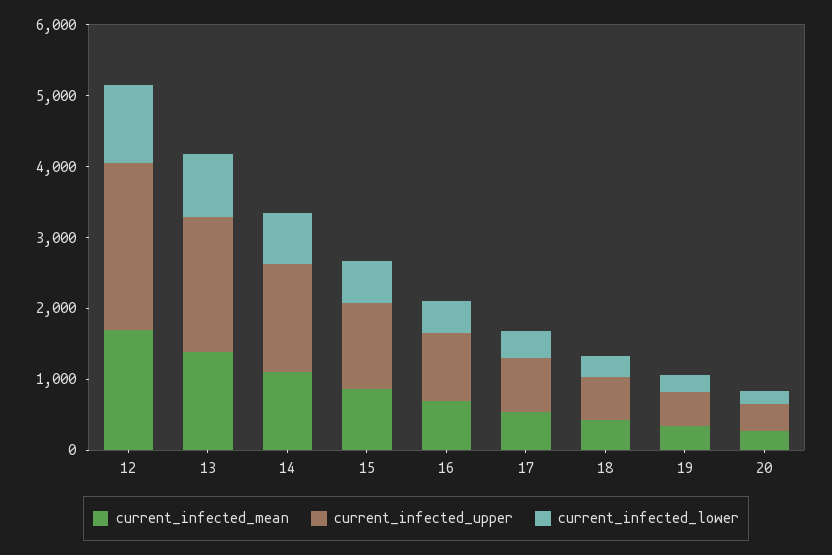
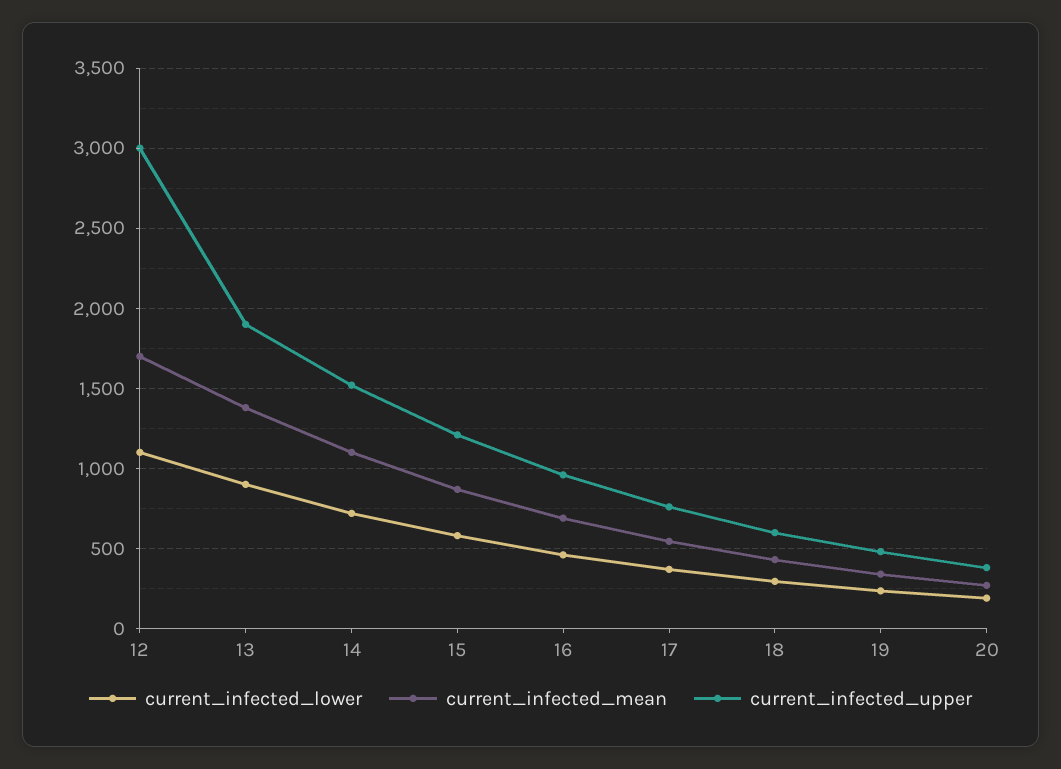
current_infected_upper, 12: 2400 -> 3000

